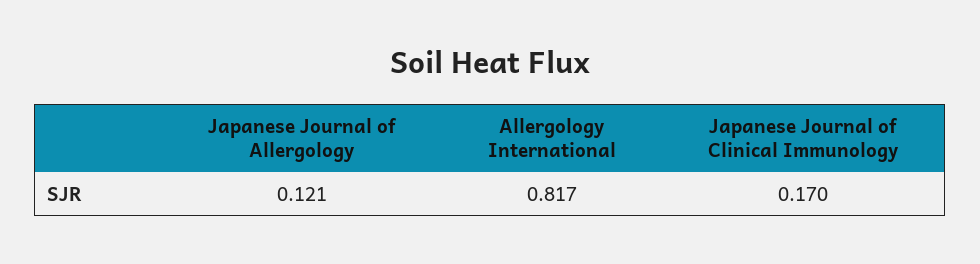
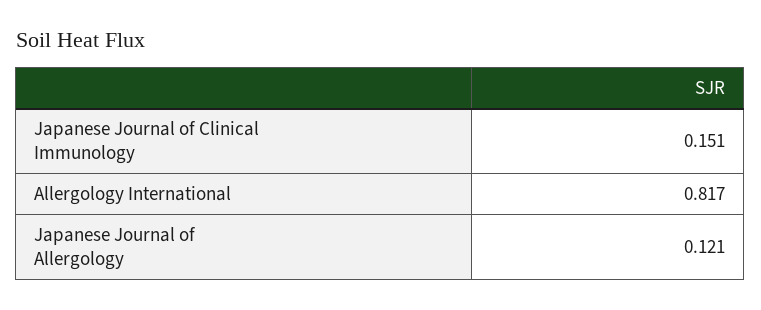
Japanese Journal of Clinical Immunology: 0.17 -> 0.151

